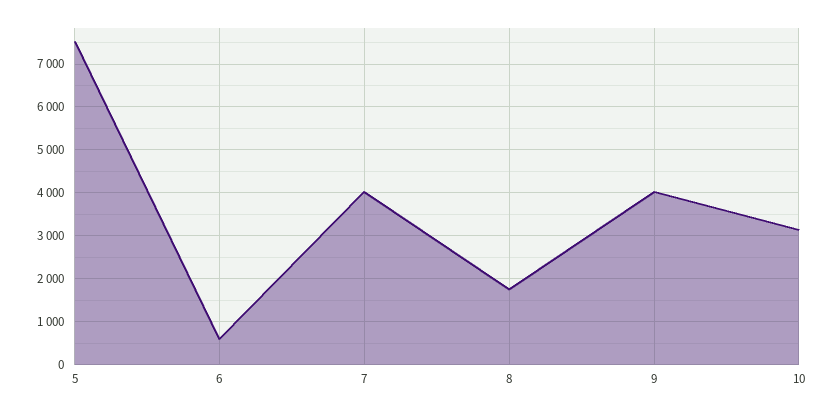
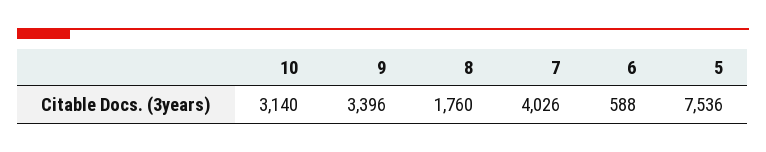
9: 4000 -> 3396

